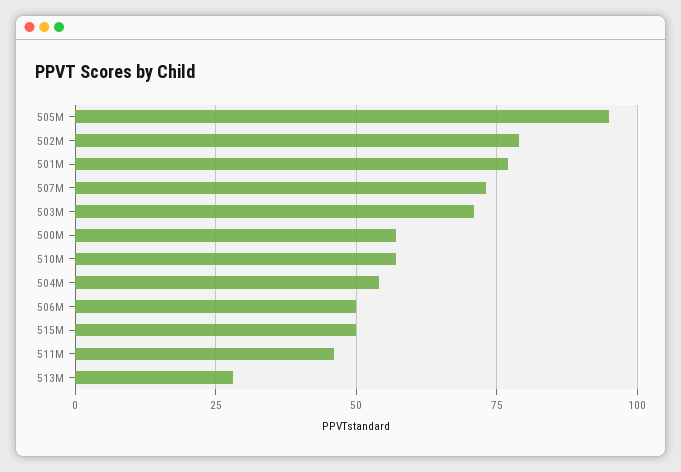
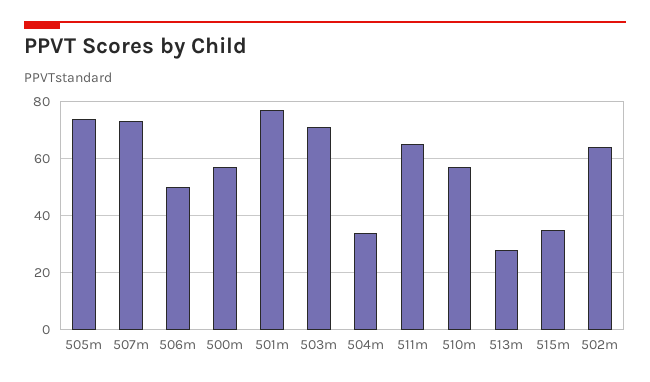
505M: 95 -> 75
502M: 80 -> 65
504M: 55 -> 35
515M: 50 -> 35
511M: 45 -> 65

